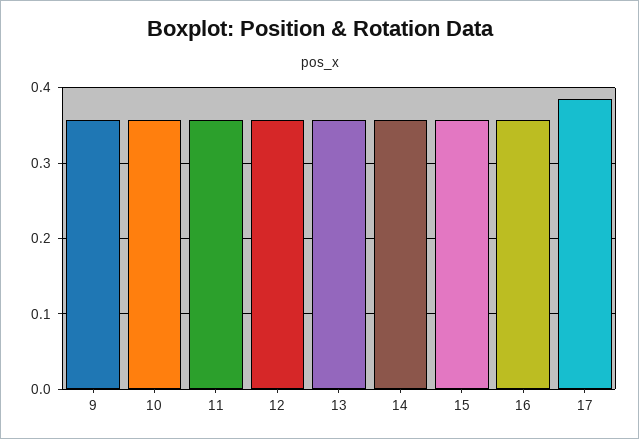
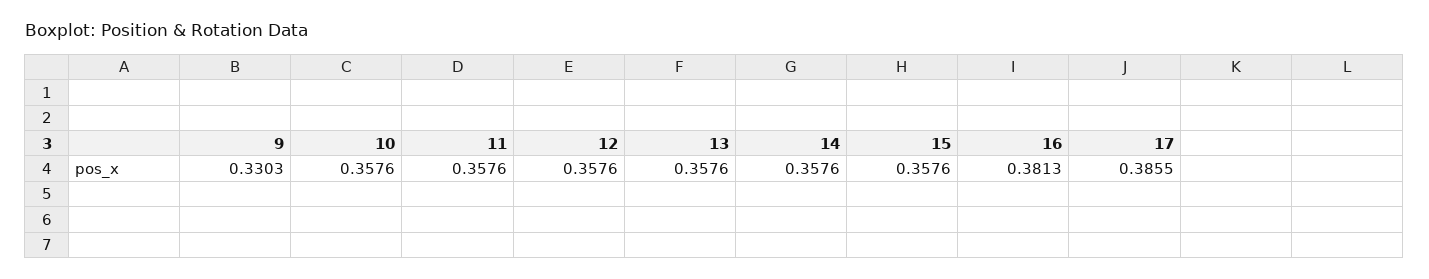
9: 0.36 -> 0.3303
16: 0.36 -> 0.3813

